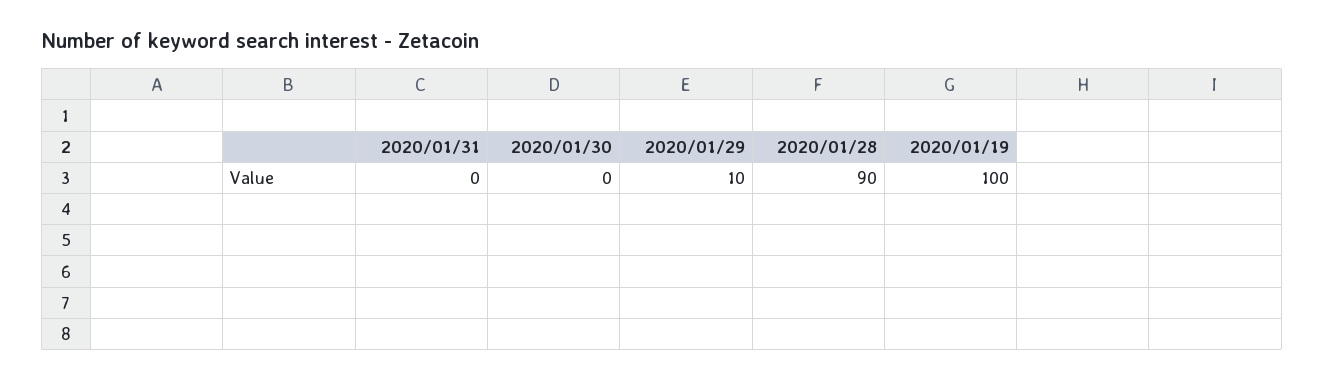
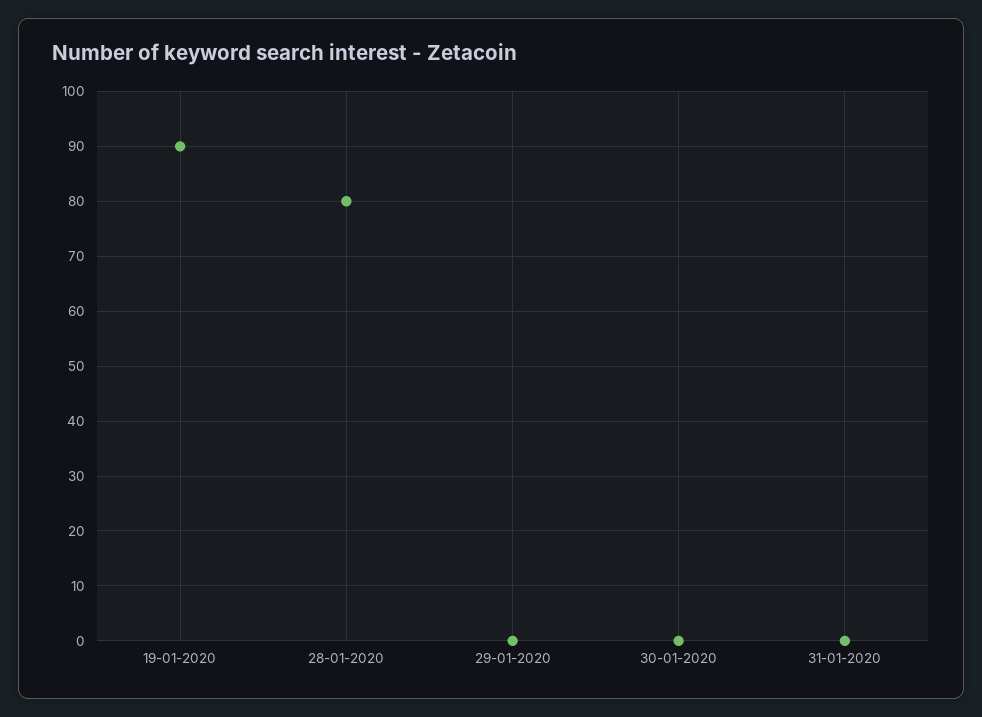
2020/01/29: 10 -> 0
2020/01/28: 90 -> 80
2020/01/19: 100 -> 90

